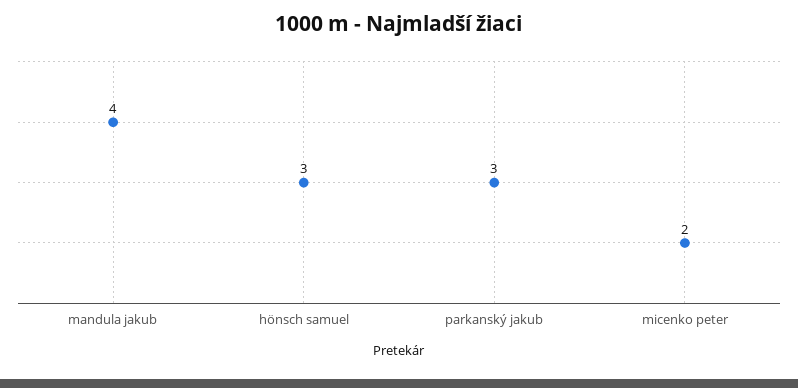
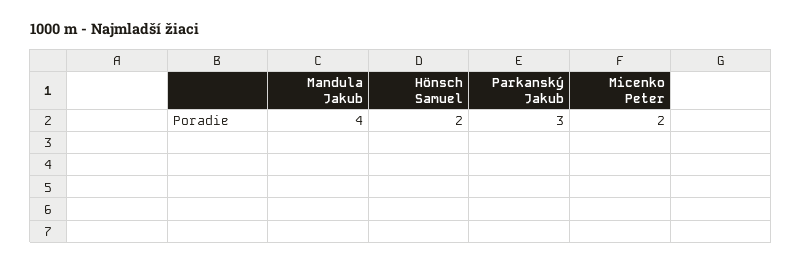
hönsch samuel: 3 -> 2

